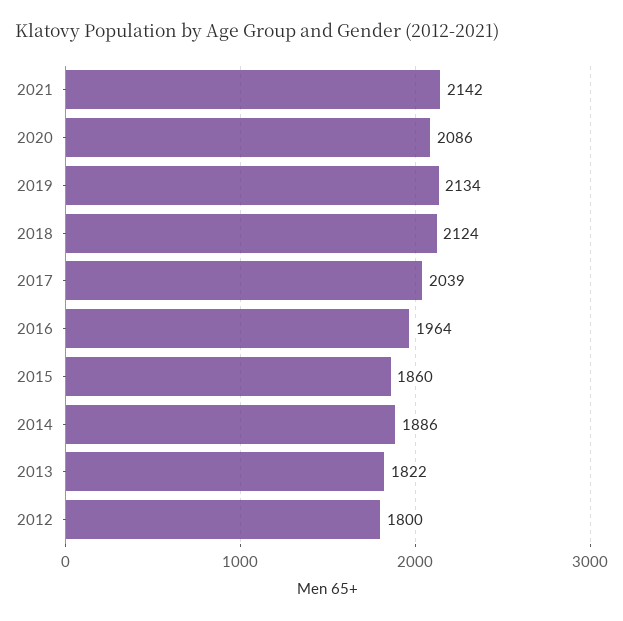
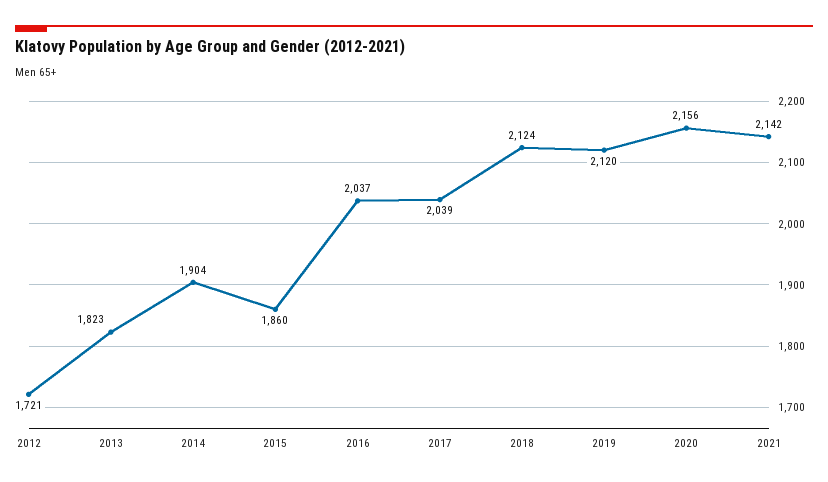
2020: 2086 -> 2156
2019: 2134 -> 2120
2016: 1964 -> 2037
2014: 1886 -> 1904
2013: 1822 -> 1823
2012: 1800 -> 1721

